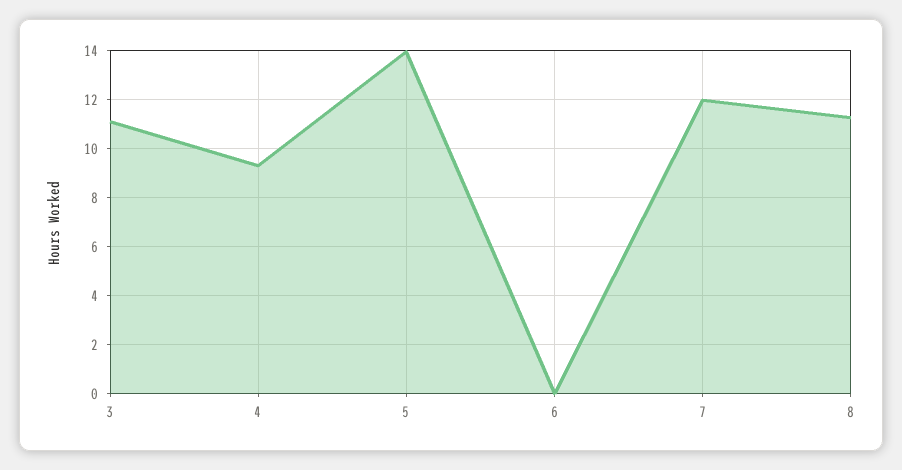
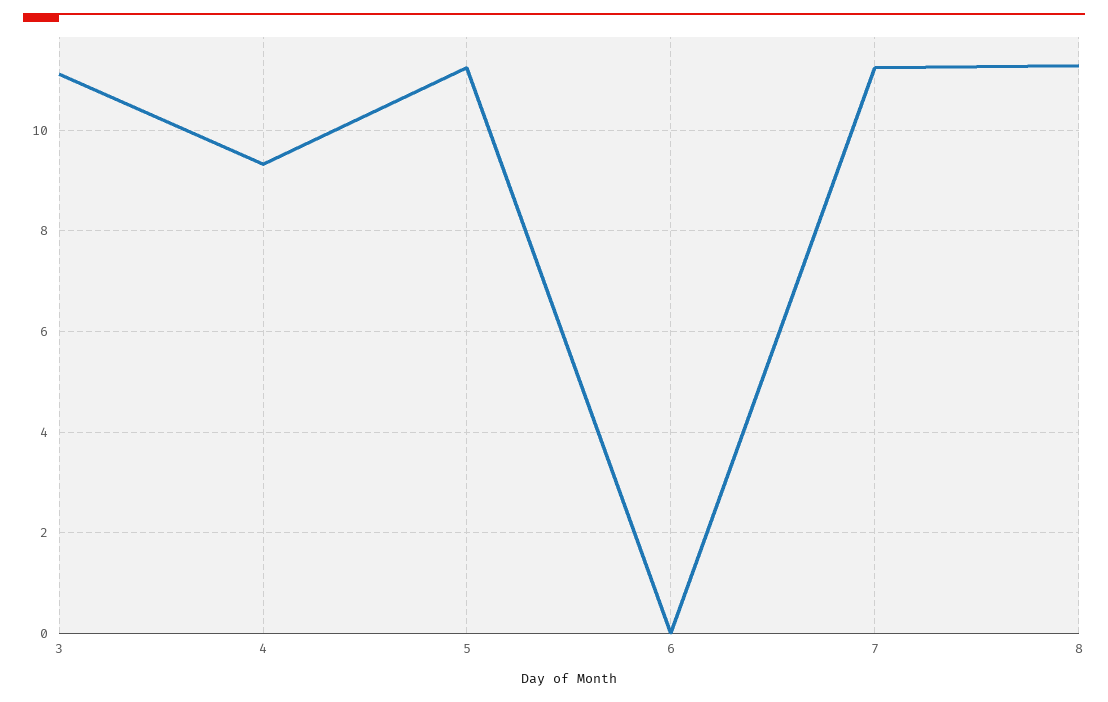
5: 14 -> 11.2
7: 12 -> 11.2

